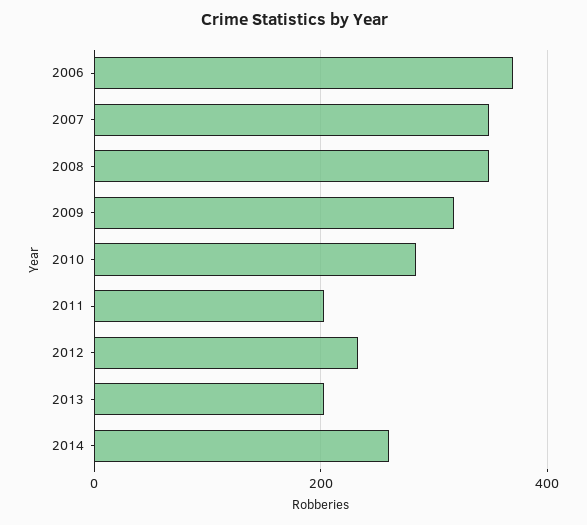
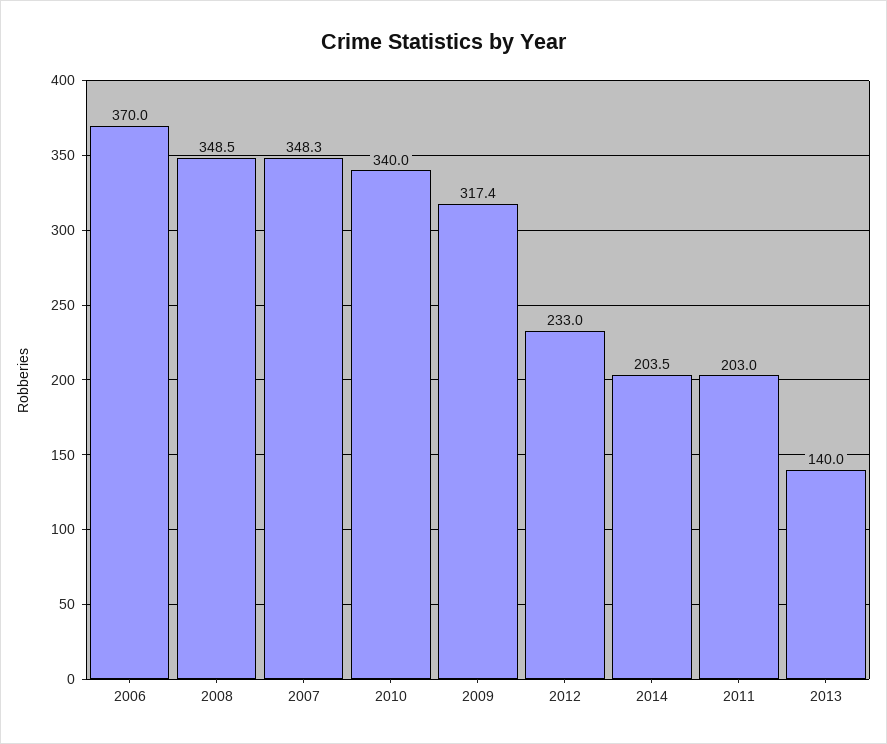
2010: 280 -> 340
2013: 200 -> 140
2014: 260 -> 203.5

